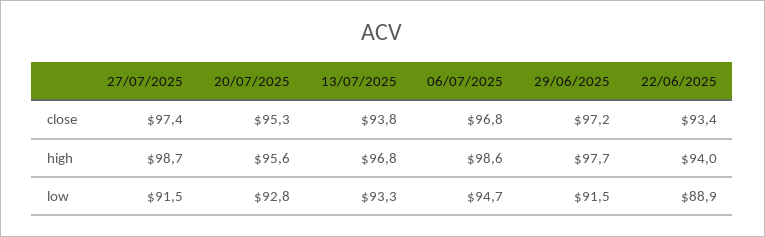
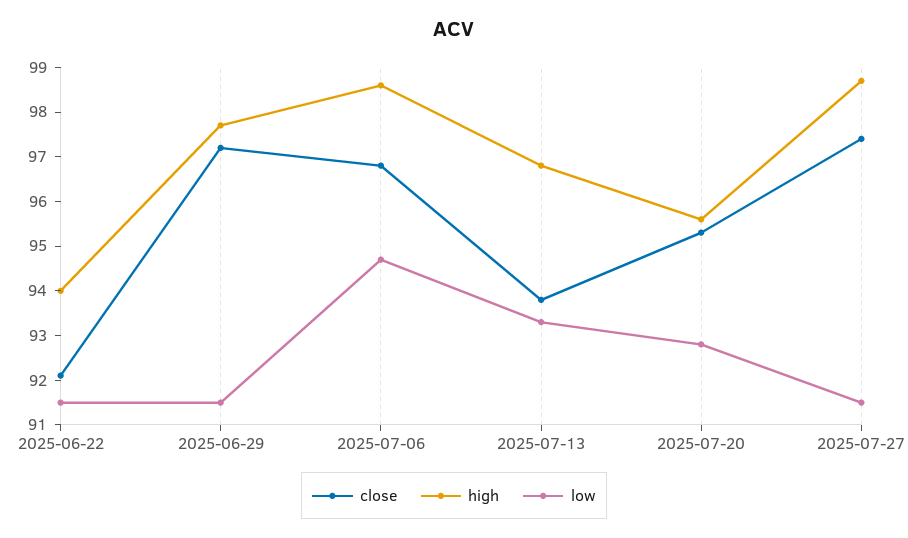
close, 22/06/2025: 93.4 -> 92
low, 22/06/2025: 88.9 -> 91.5

